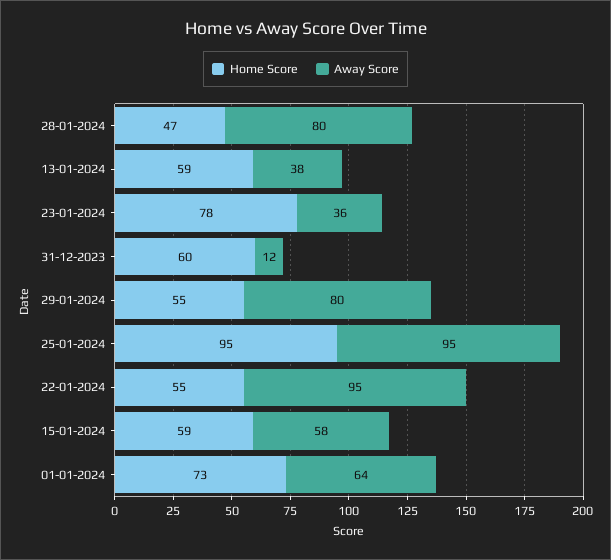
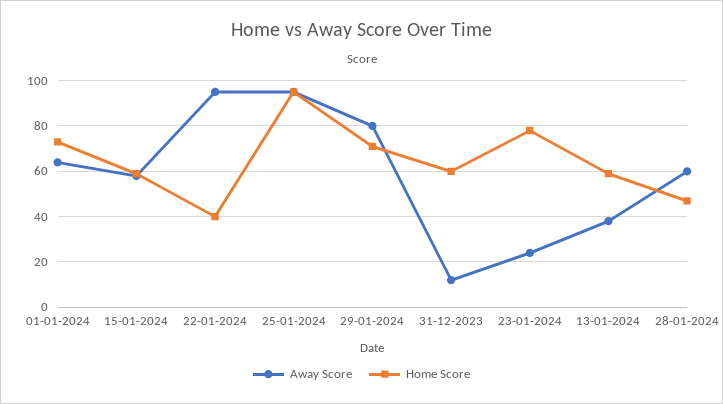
Away Score, 28-01-2024: 80 -> 60
Away Score, 23-01-2024: 36 -> 25
Home Score, 29-01-2024: 55 -> 70
Home Score, 22-01-2024: 55 -> 40

